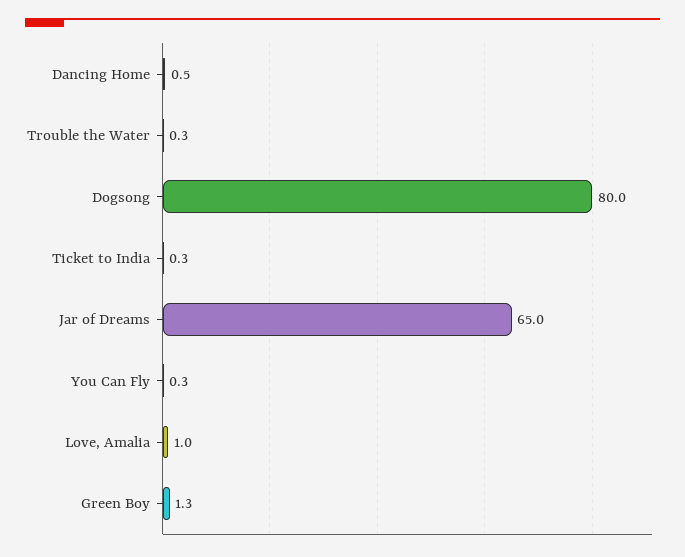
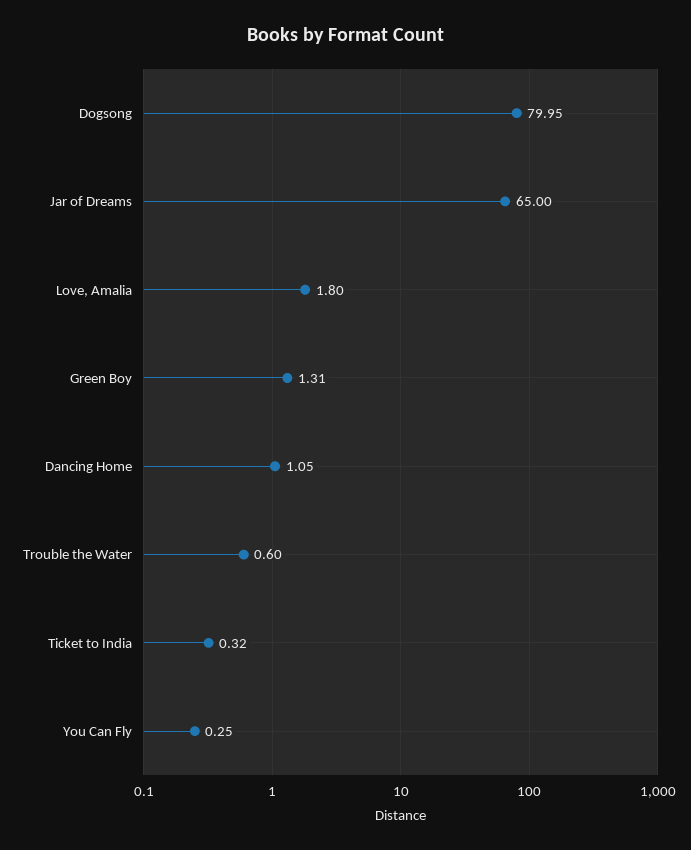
Dancing Home: 0.5 -> 1.05
Trouble the Water: 0.3 -> 0.6
Love, Amalia: 1 -> 1.8

